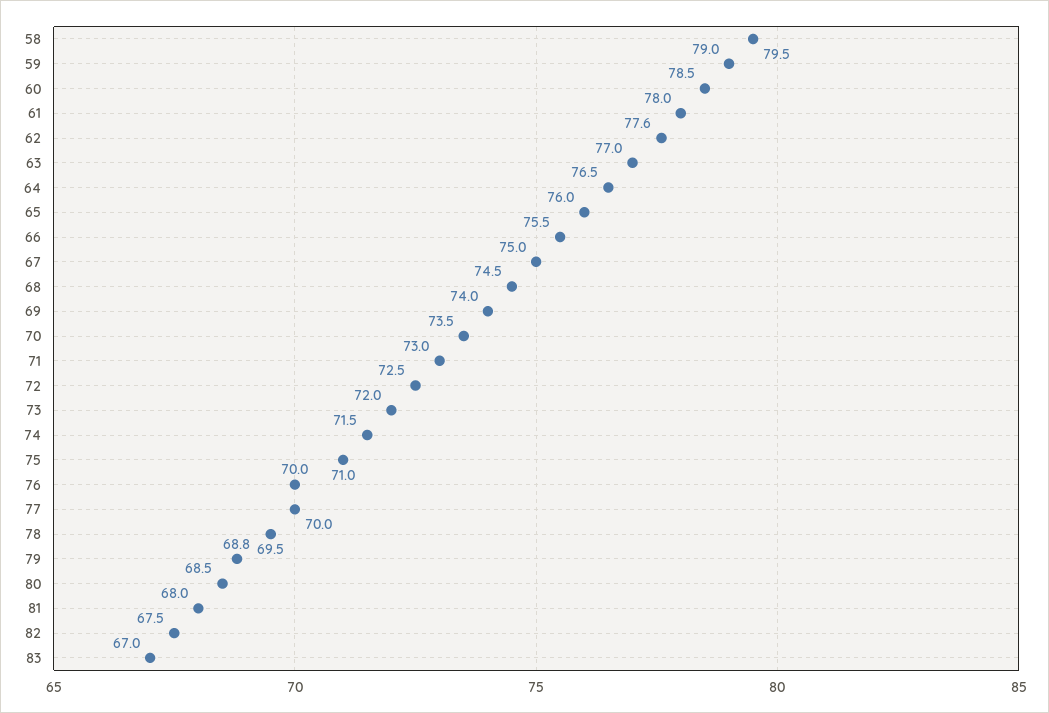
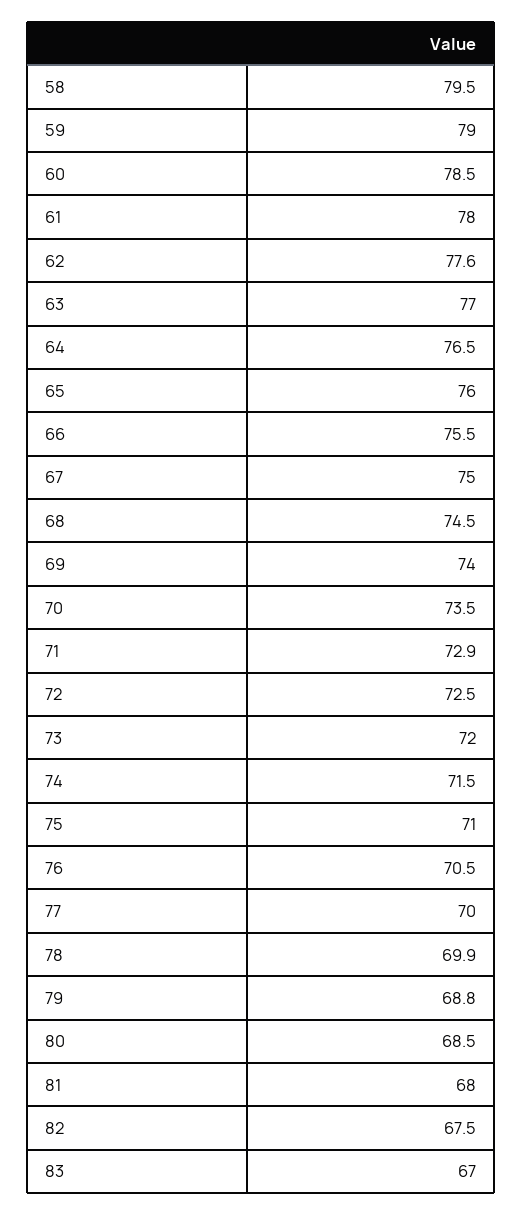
71: 73 -> 72.9
76: 70 -> 70.5
78: 69.5 -> 69.9

